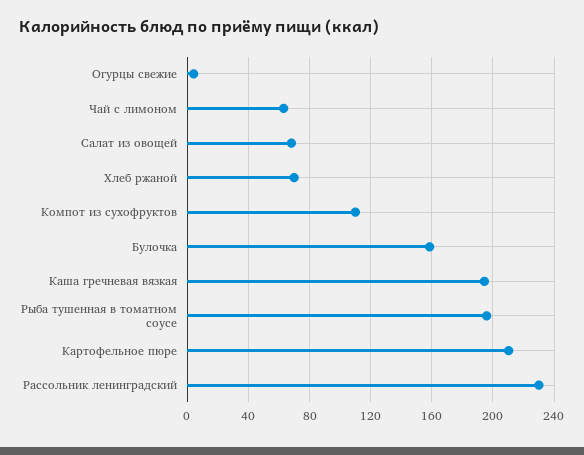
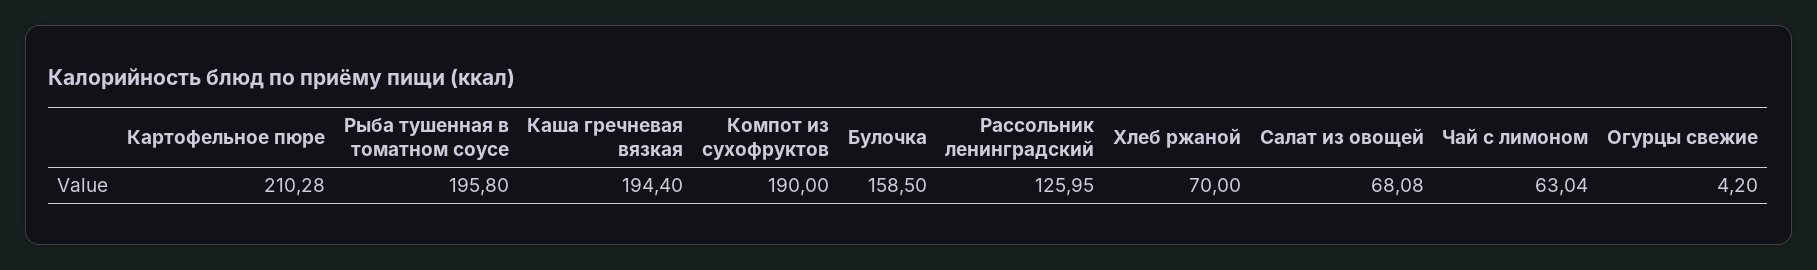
Компот из сухофруктов: 110 -> 190
Рассольник ленинградский: 230 -> 125.95

